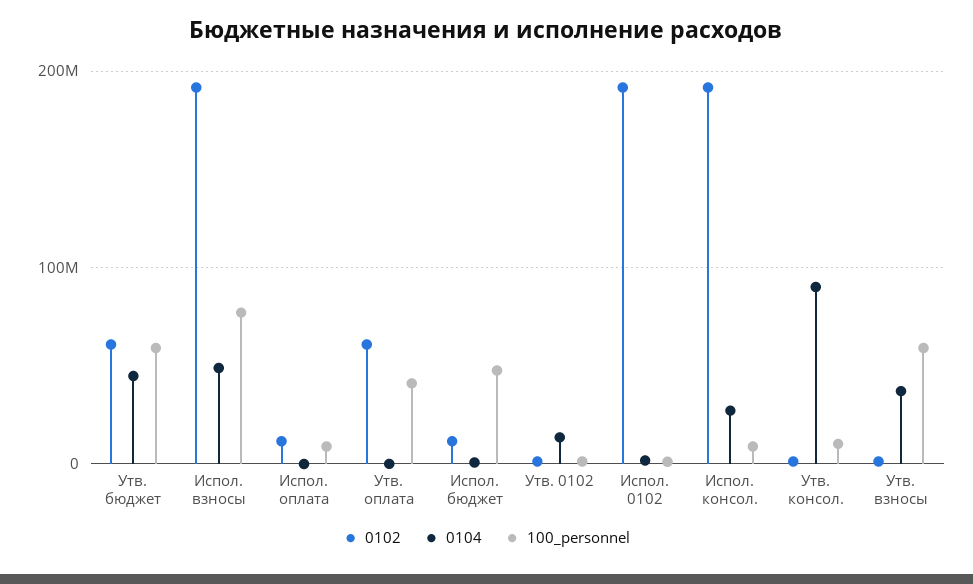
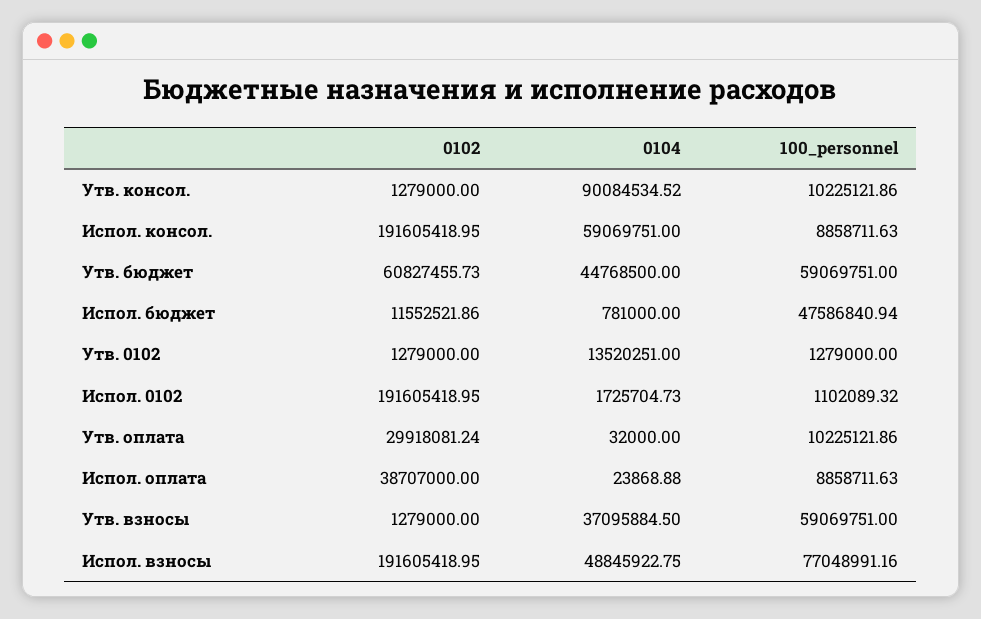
0102, Испол. оплата: 10000000 -> 38707000
0102, Утв. оплата: 60000000 -> 29918081.24
100_personnel, Утв. оплата: 40000000 -> 10225121.86
0104, Испол. консол.: 30000000 -> 59069751

